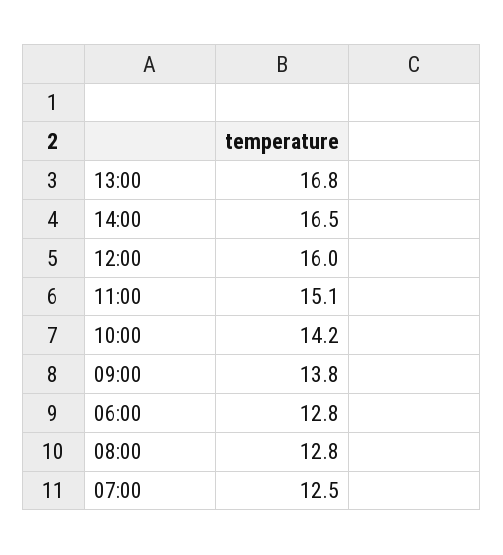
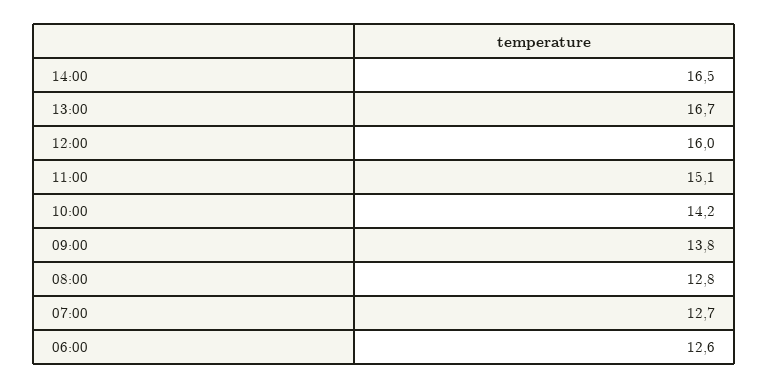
13:00: 16.8 -> 16.7
06:00: 12.8 -> 12.6
07:00: 12.5 -> 12.7

